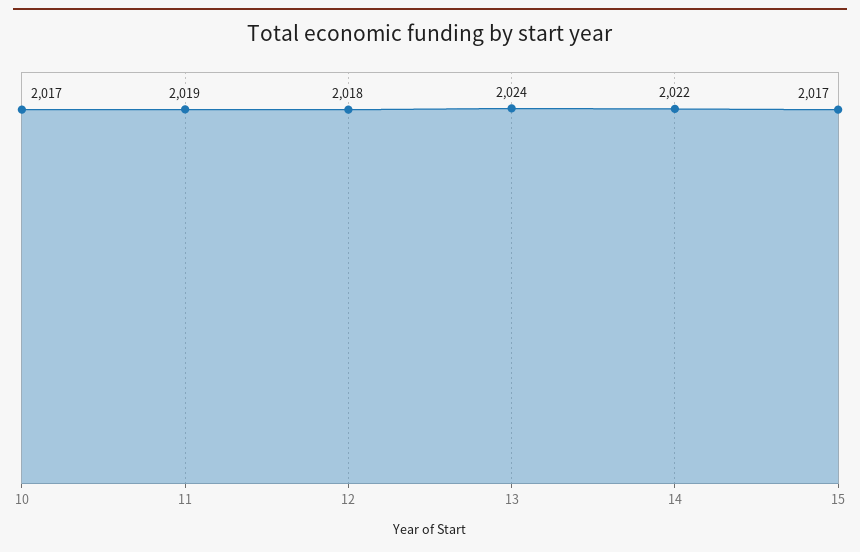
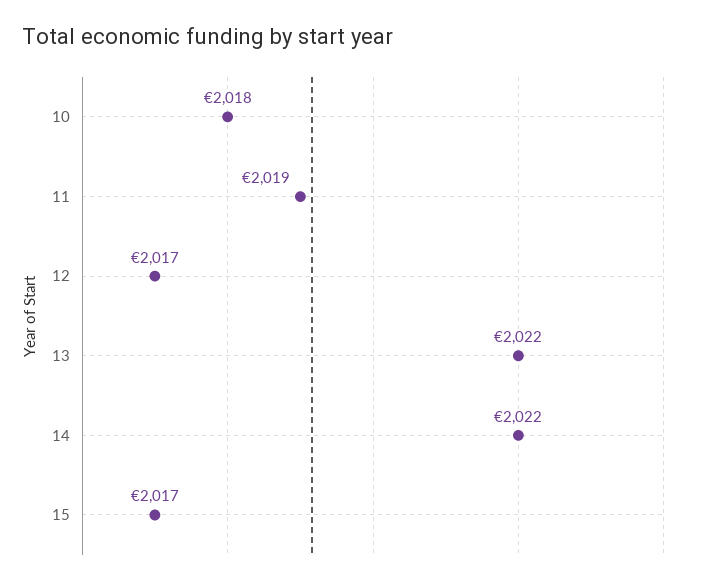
10: 2017 -> 2018
12: 2018 -> 2017
13: 2024 -> 2022

